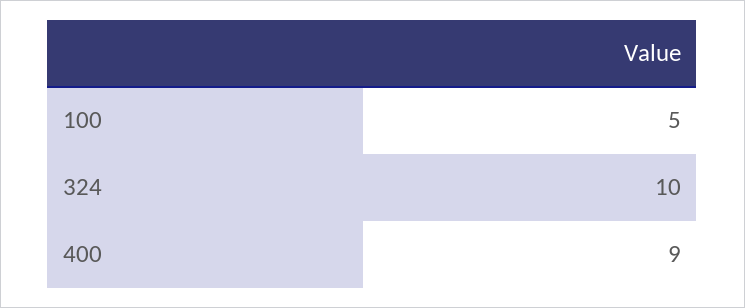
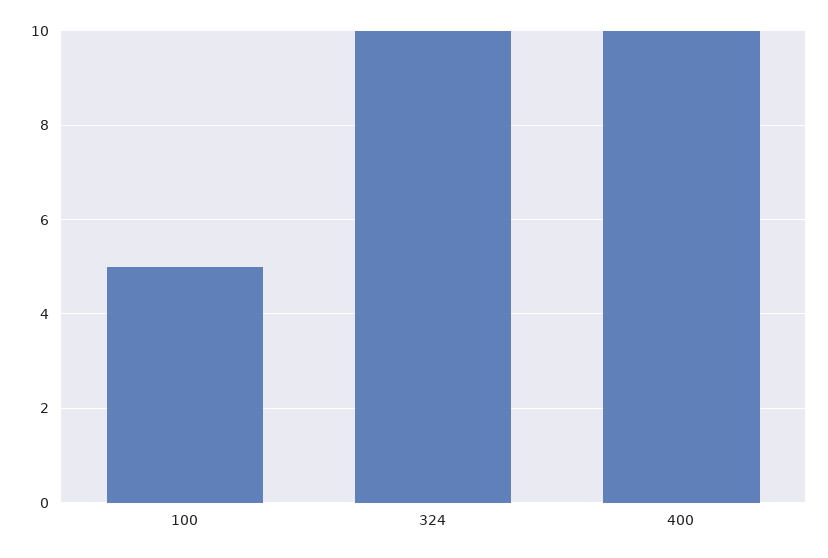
400: 9 -> 10

